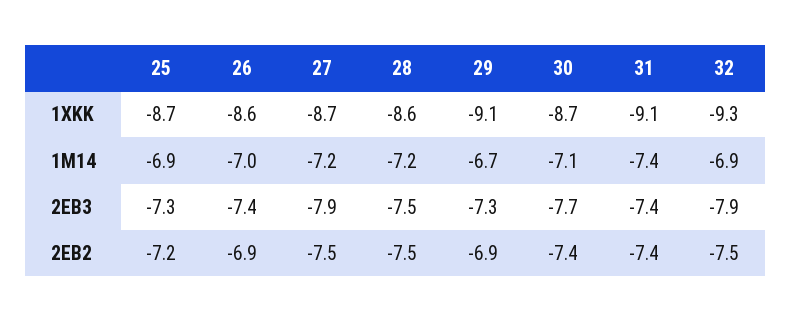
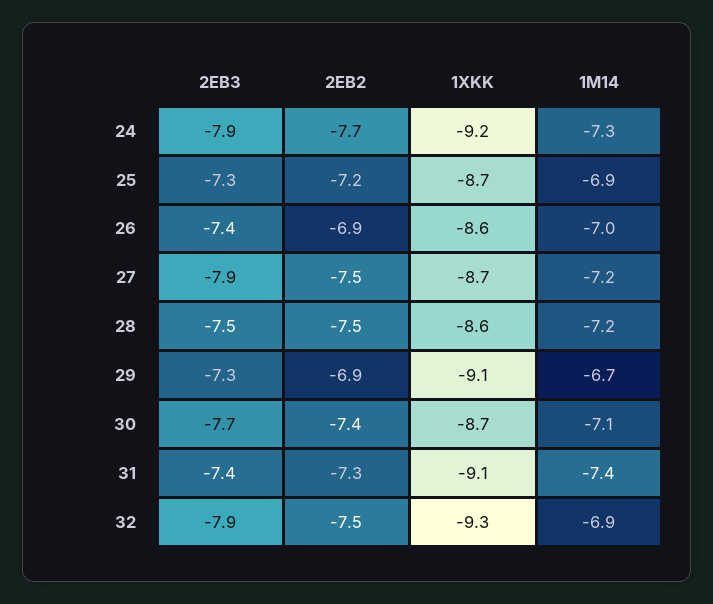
31, 2EB2: -7.4 -> -7.3
24, 2EB3: none -> -7.9
24, 2EB2: none -> -7.7
24, 1XKK: none -> -9.2
24, 1M14: none -> -7.3

